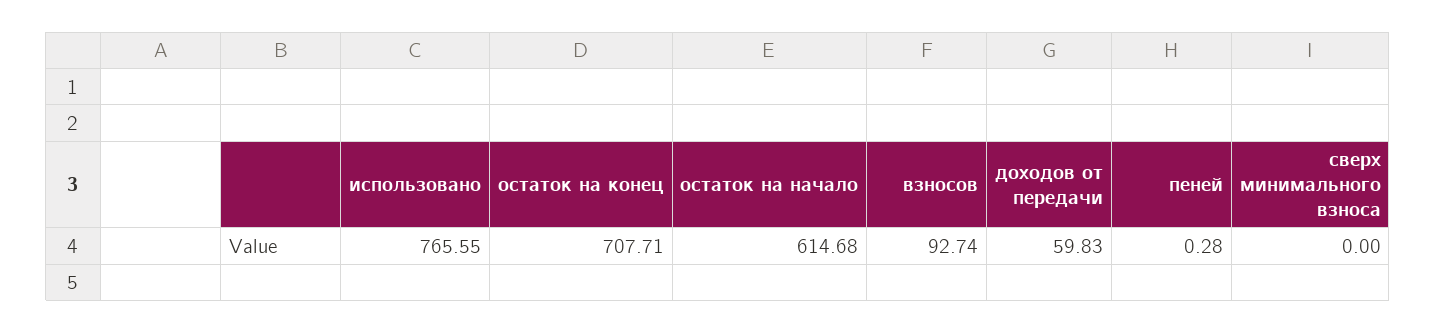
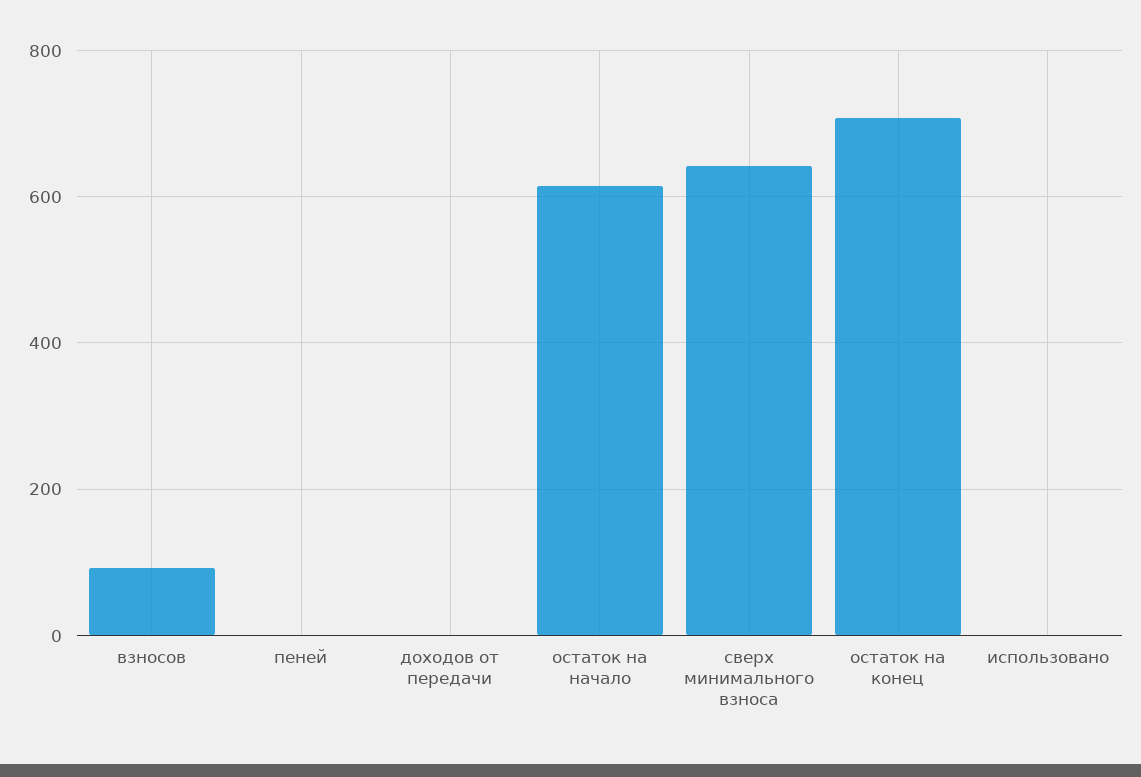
использовано: 765.55 -> 0
доходов от передачи: 59.83 -> 0
сверх минимального взноса: 0 -> 640

